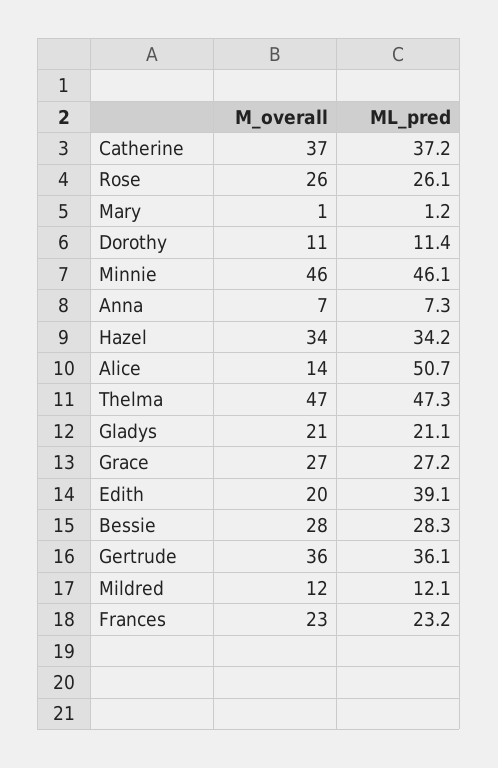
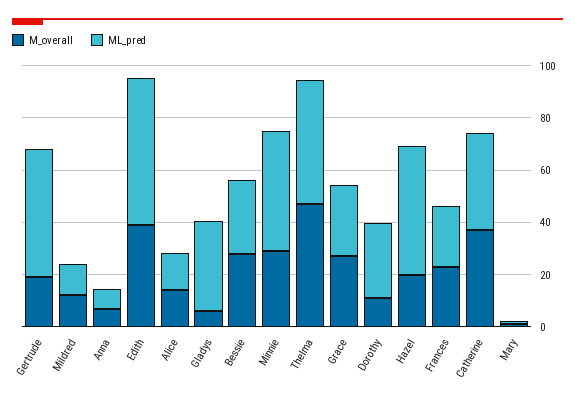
M_overall, Rose: 26 -> none
ML_pred, Rose: 26.1 -> none
ML_pred, Dorothy: 11.4 -> 30
M_overall, Minnie: 46 -> 30
M_overall, Hazel: 34 -> 20
ML_pred, Hazel: 34.2 -> 50
ML_pred, Alice: 50.7 -> 15
M_overall, Gladys: 21 -> 5
ML_pred, Gladys: 21.1 -> 35
M_overall, Edith: 20 -> 40
ML_pred, Edith: 39.1 -> 55
M_overall, Gertrude: 36 -> 20
ML_pred, Gertrude: 36.1 -> 50

